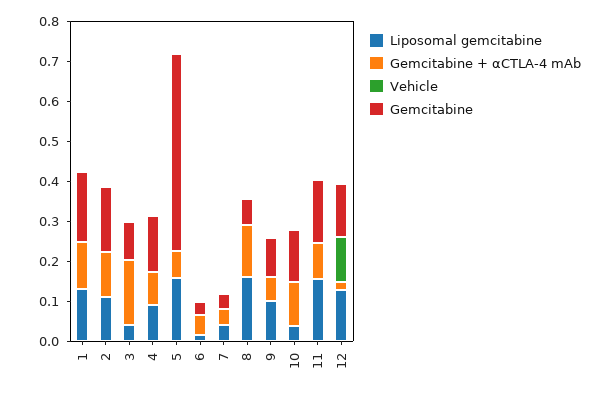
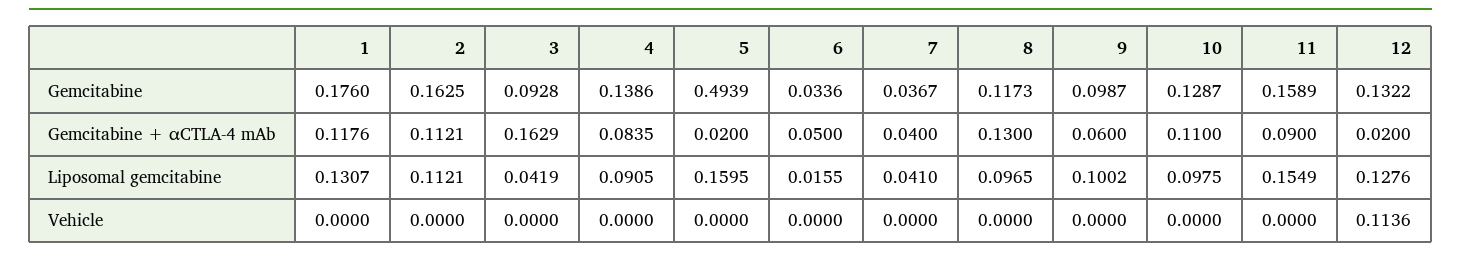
Gemcitabine + αCTLA-4 mAb, 5: 0.06 -> 0.02
Liposomal gemcitabine, 8: 0.16 -> 0.0965
Gemcitabine, 8: 0.06 -> 0.1173
Liposomal gemcitabine, 10: 0.04 -> 0.0975

